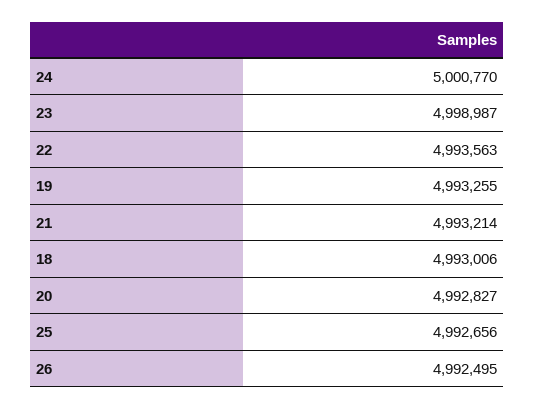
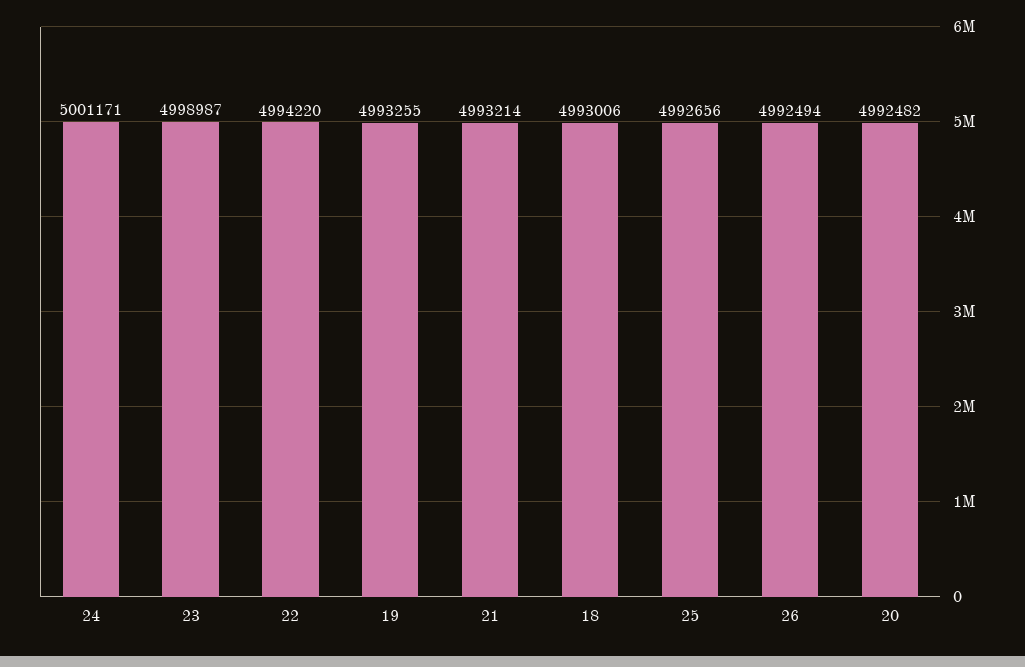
24: 5000770 -> 5001171
22: 4993563 -> 4994220
20: 4992827 -> 4992482
26: 4992495 -> 4992494

